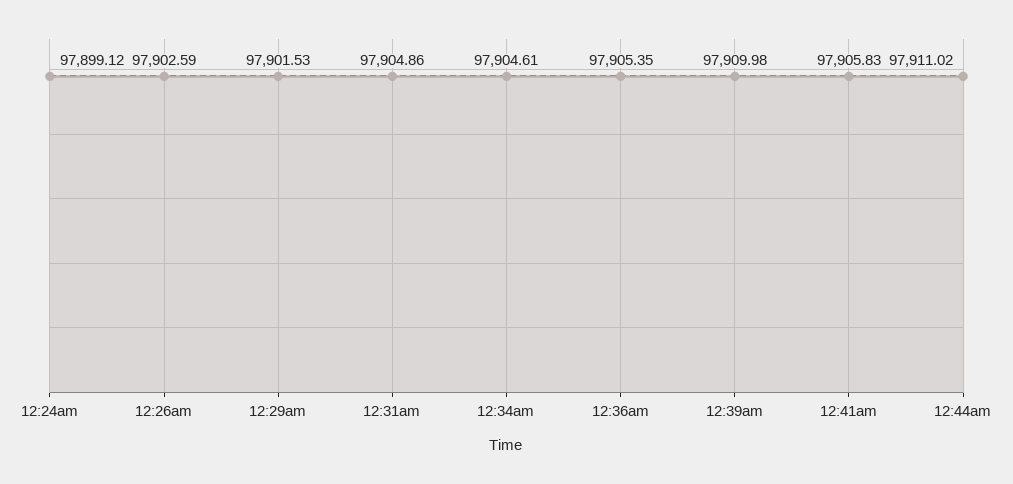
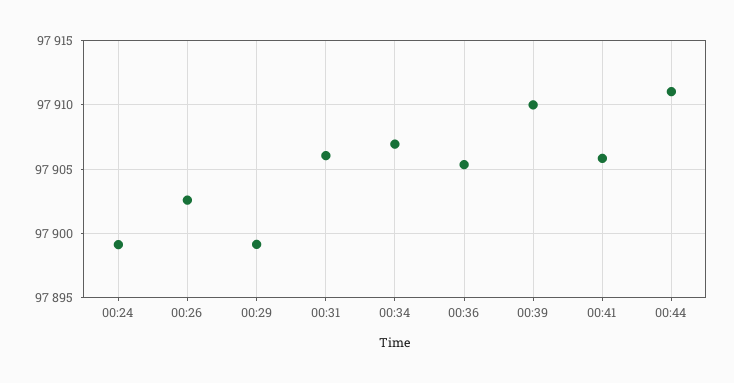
12:29am: 97901.53 -> 97899
12:31am: 97904.86 -> 97906
12:34am: 97904.61 -> 97907

